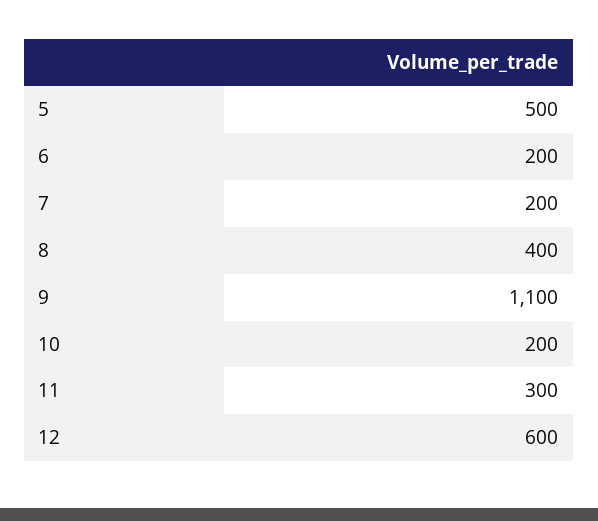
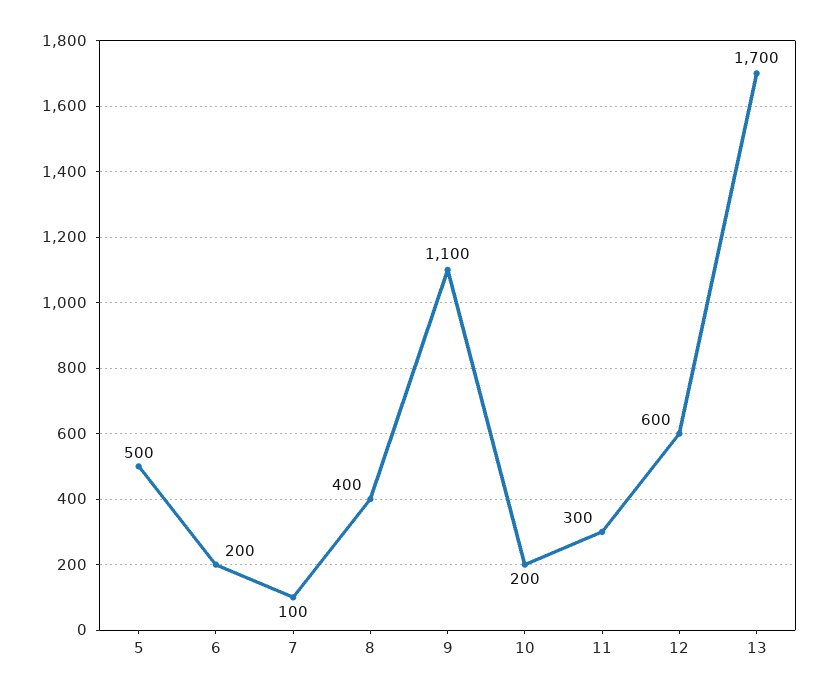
7: 200 -> 100
13: none -> 1700

